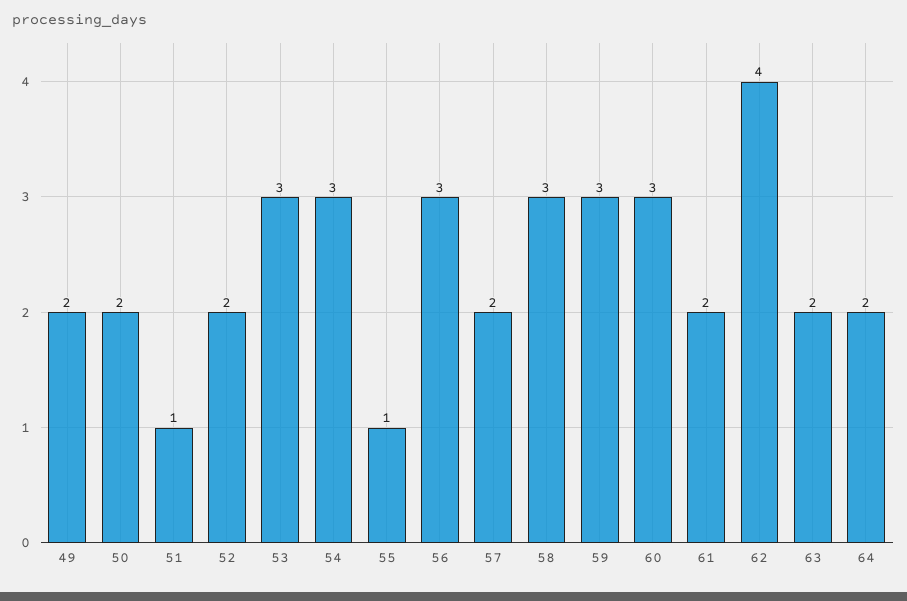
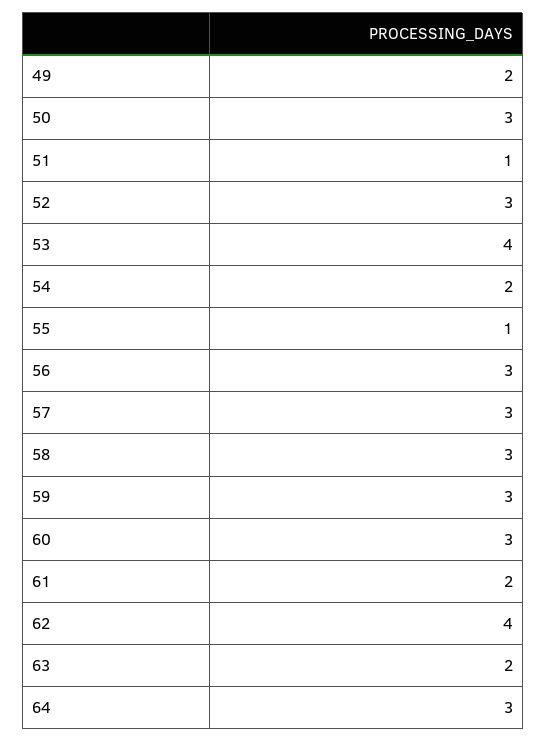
50: 2 -> 3
52: 2 -> 3
53: 3 -> 4
54: 3 -> 2
57: 2 -> 3
64: 2 -> 3

